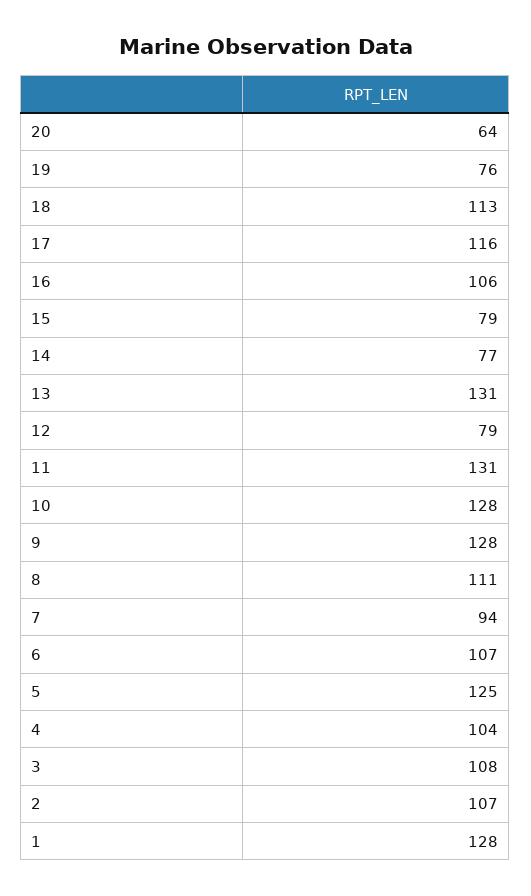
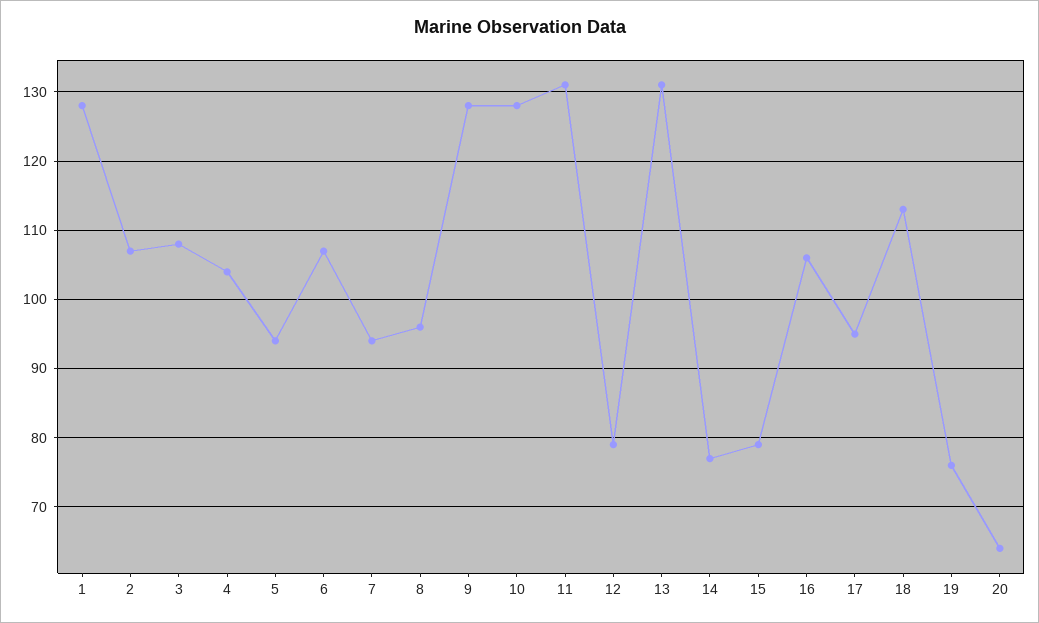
17: 116 -> 95
8: 111 -> 96
5: 125 -> 94

